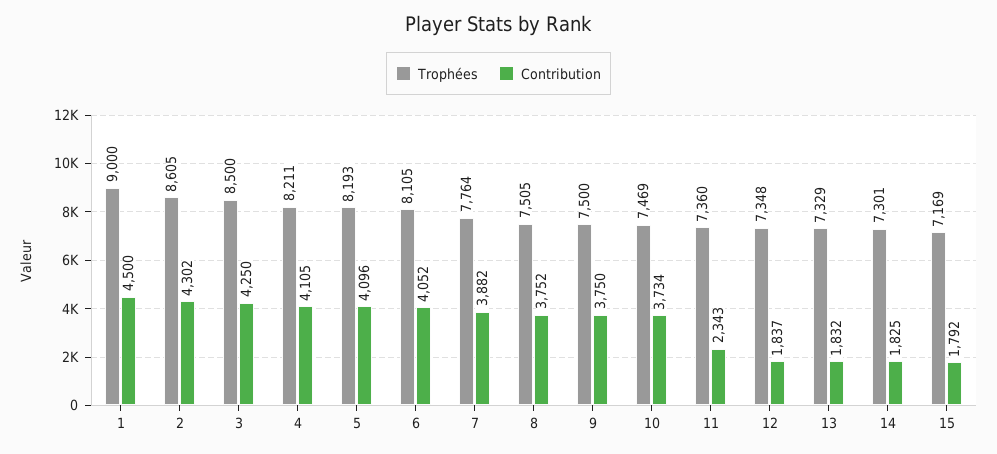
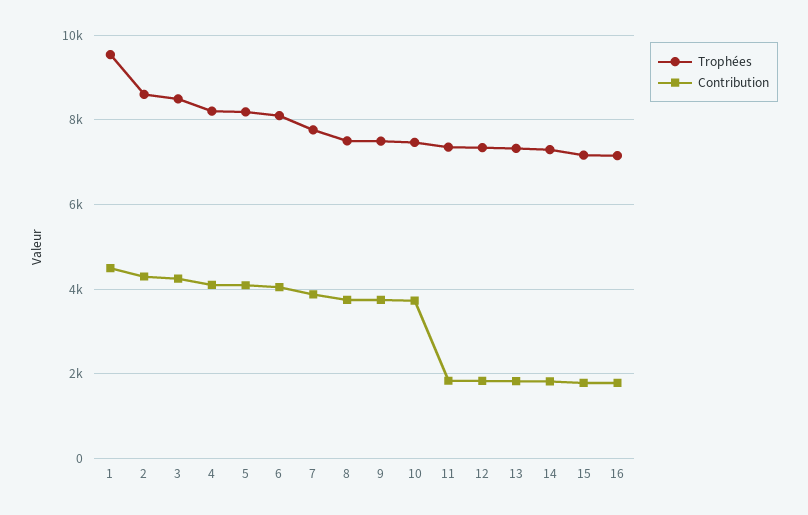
Trophées, 1: 9000 -> 9600
Contribution, 11: 2343 -> 1800
Trophées, 16: none -> 7200
Contribution, 16: none -> 1800

